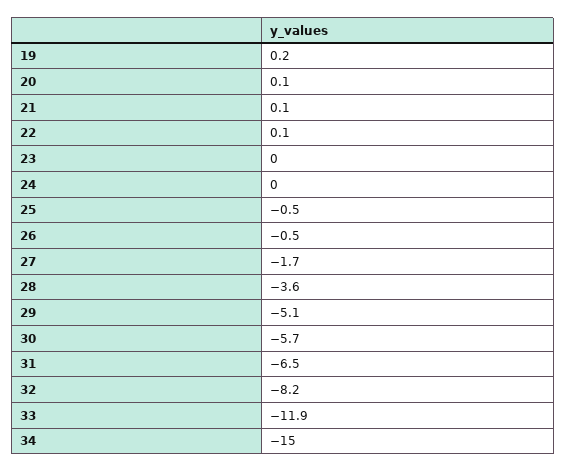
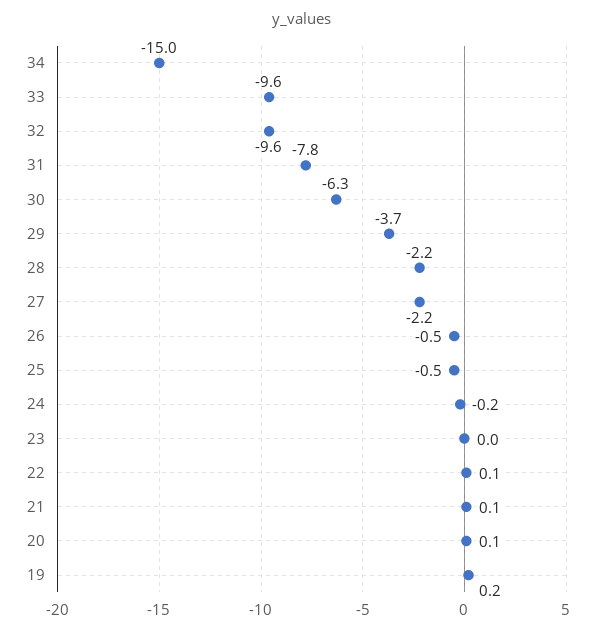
24: 0 -> -0.2
27: -1.7 -> -2.2
28: -3.6 -> -2.2
29: -5.1 -> -3.7
30: -5.7 -> -6.3
31: -6.5 -> -7.8
32: -8.2 -> -9.6
33: -11.9 -> -9.6

